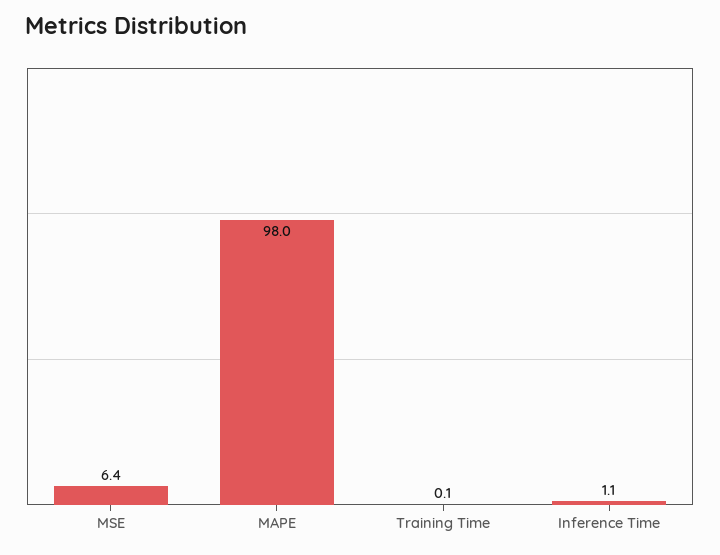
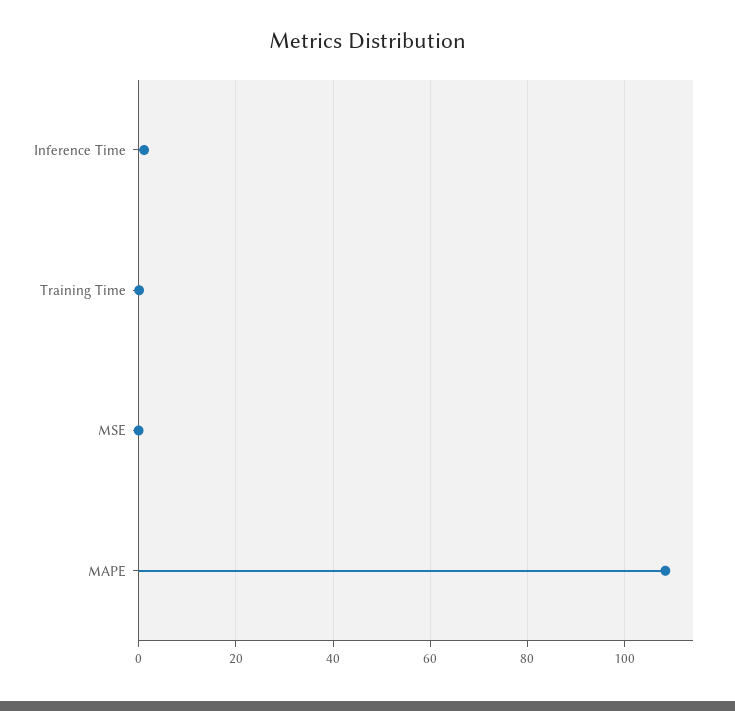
MSE: 6.4 -> 0
MAPE: 98 -> 108

